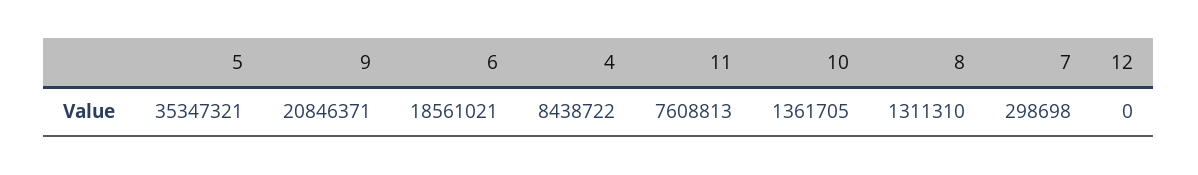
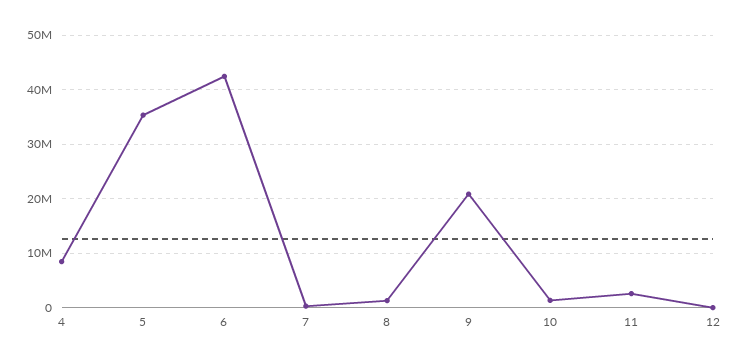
6: 18561021 -> 42000000
11: 7608813 -> 2000000

